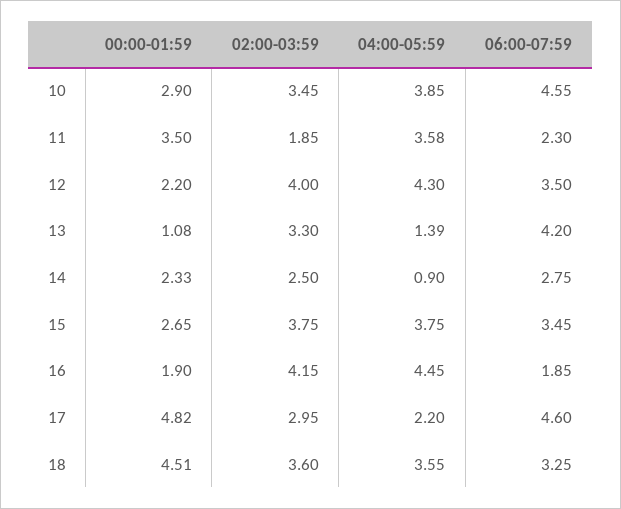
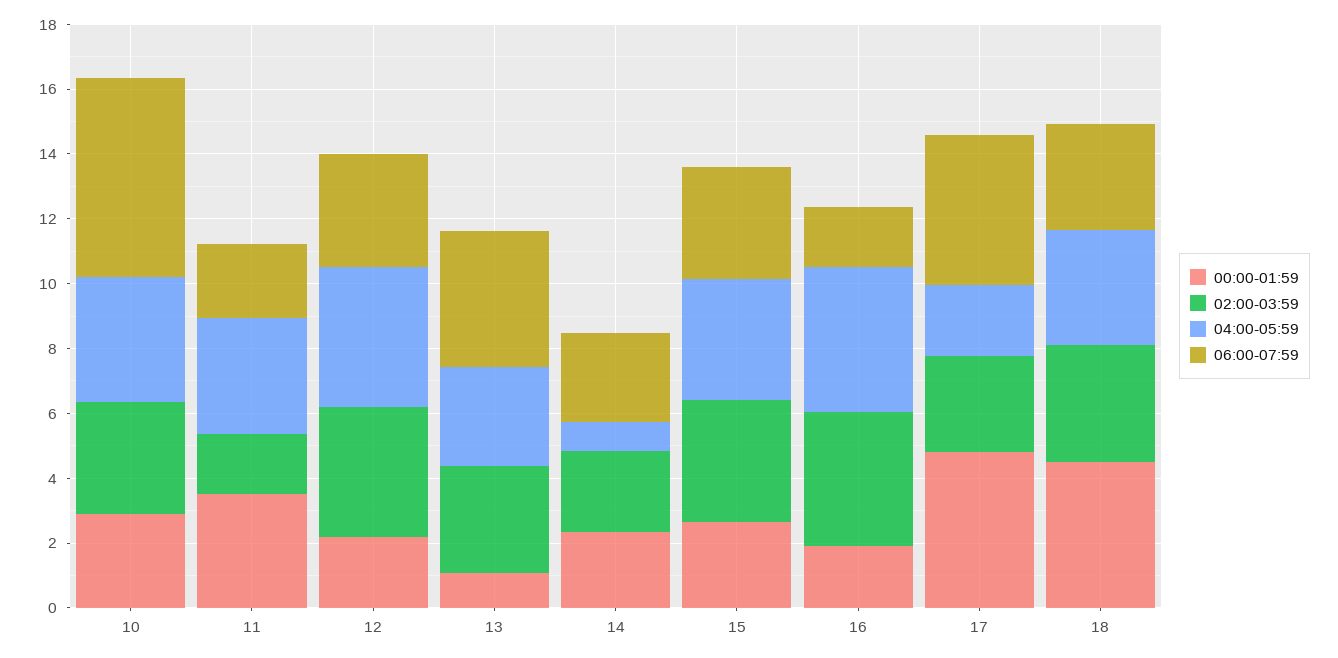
06:00-07:59, 10: 4.55 -> 6
04:00-05:59, 13: 1.39 -> 3

